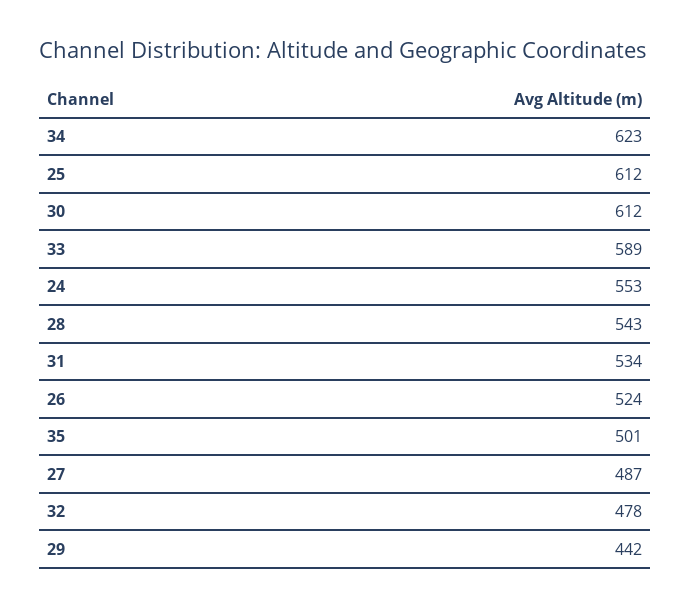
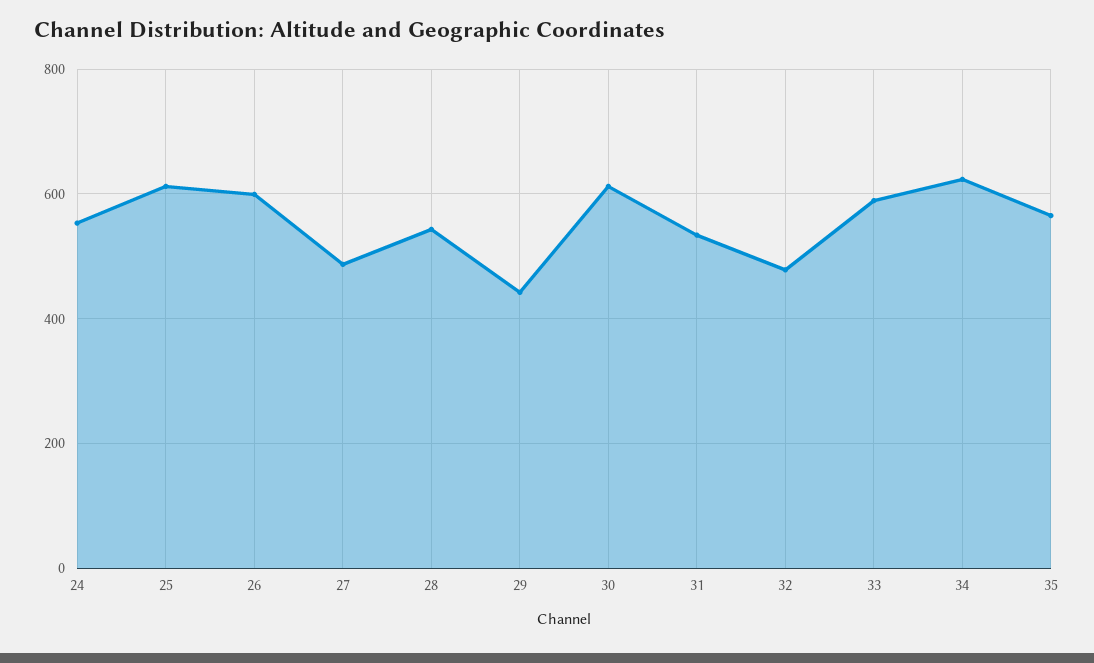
26: 524 -> 600
35: 501 -> 560

